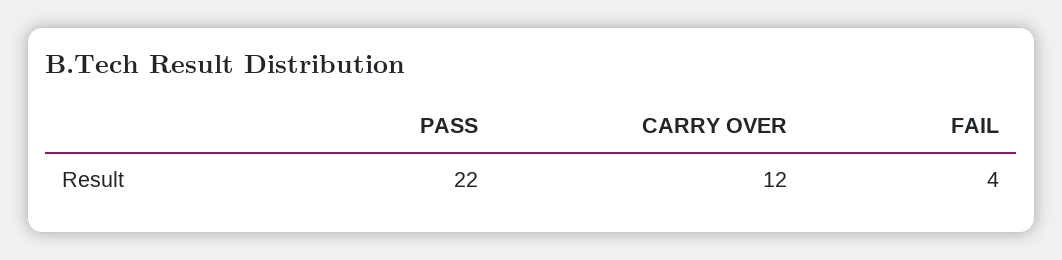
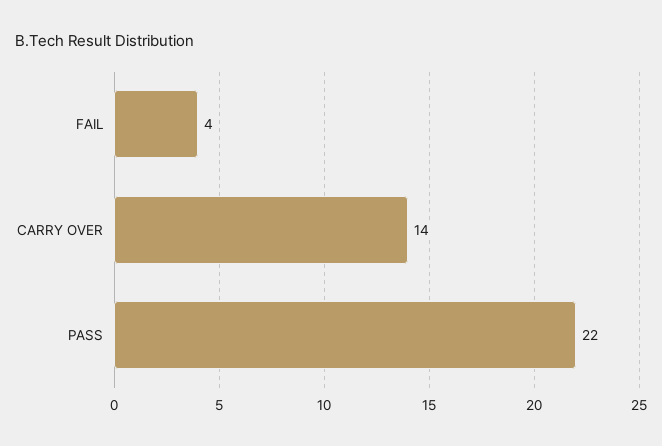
CARRY OVER: 12 -> 14

